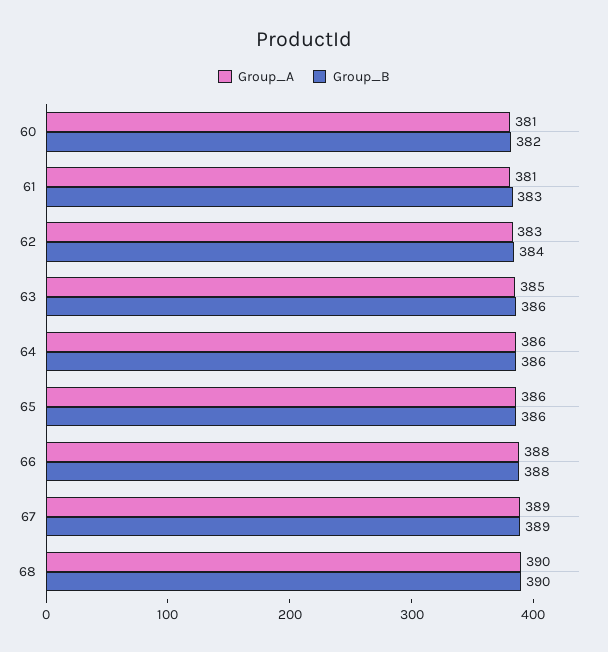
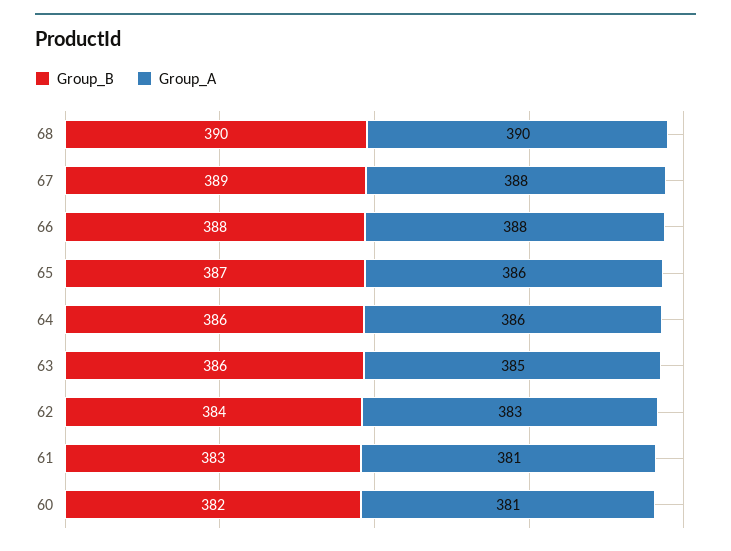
Group_B, 65: 386 -> 387
Group_A, 67: 389 -> 388

